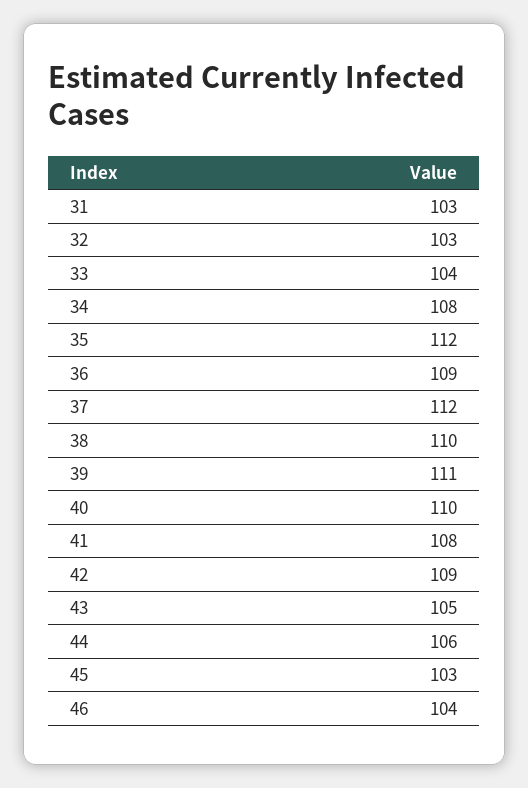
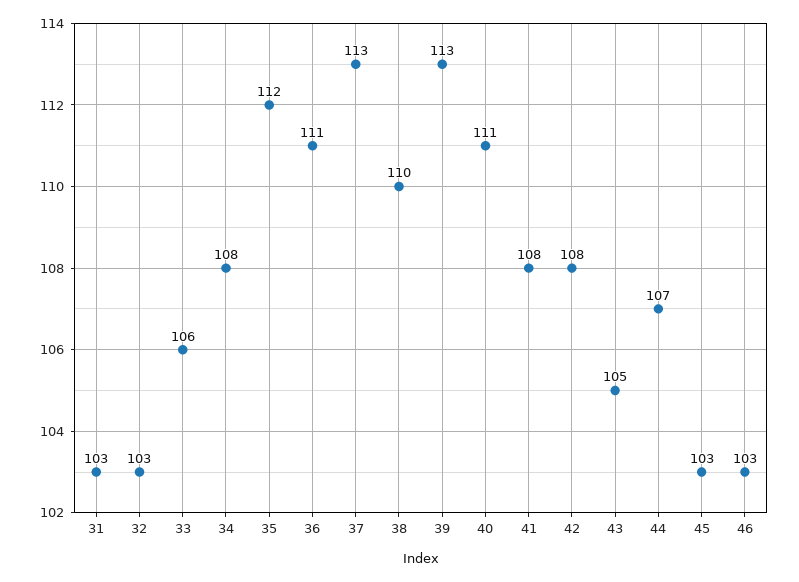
33: 104 -> 106
36: 109 -> 111
37: 112 -> 113
39: 111 -> 113
40: 110 -> 111
42: 109 -> 108
44: 106 -> 107
46: 104 -> 103

